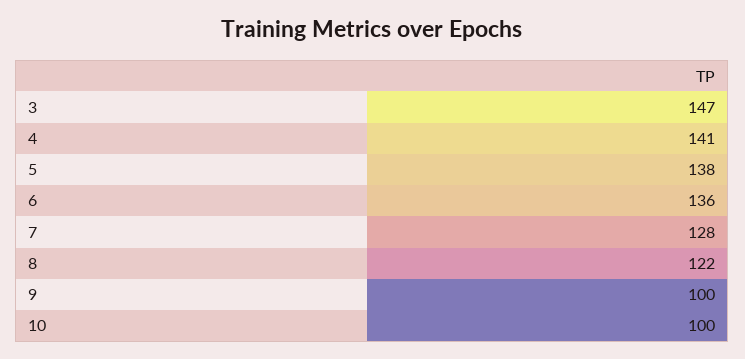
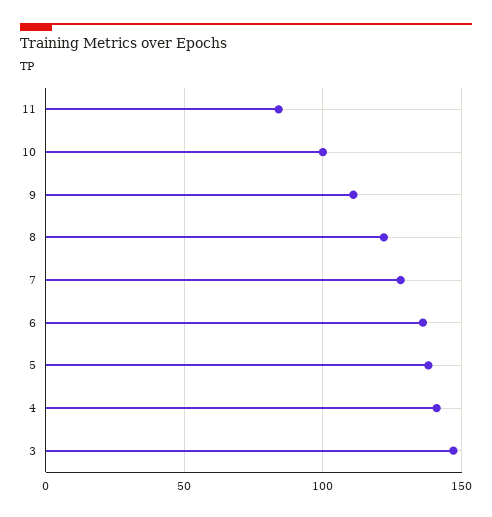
9: 100 -> 110
11: none -> 85

